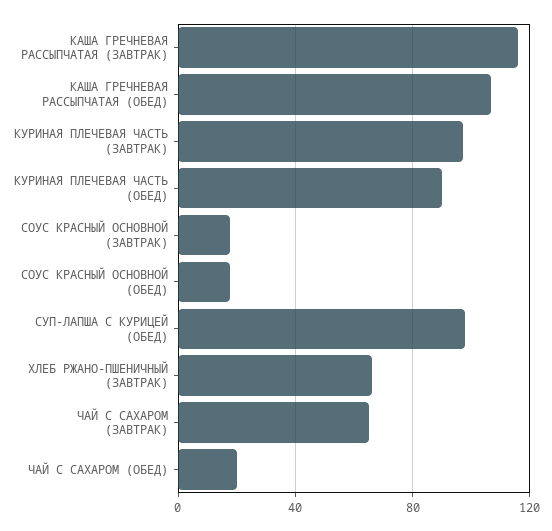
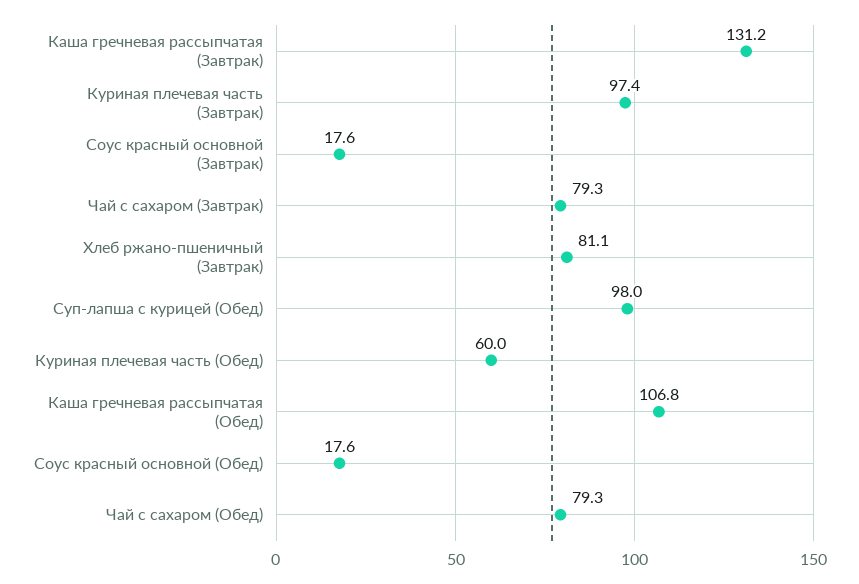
КАША ГРЕЧНЕВАЯ РАССЫПЧАТАЯ (ЗАВТРАК): 115 -> 131.2
КУРИНАЯ ПЛЕЧЕВАЯ ЧАСТЬ (ОБЕД): 90 -> 60
ХЛЕБ РЖАНО-ПШЕНИЧНЫЙ (ЗАВТРАК): 65 -> 81.1
ЧАЙ С САХАРОМ (ЗАВТРАК): 65 -> 79.3
ЧАЙ С САХАРОМ (ОБЕД): 20 -> 79.3

